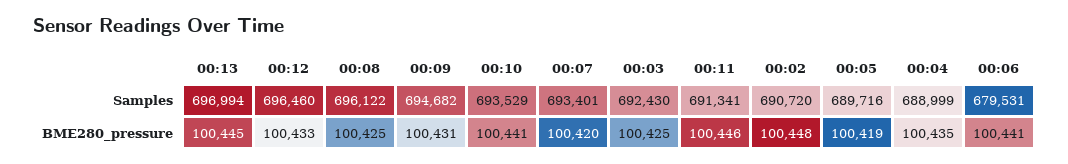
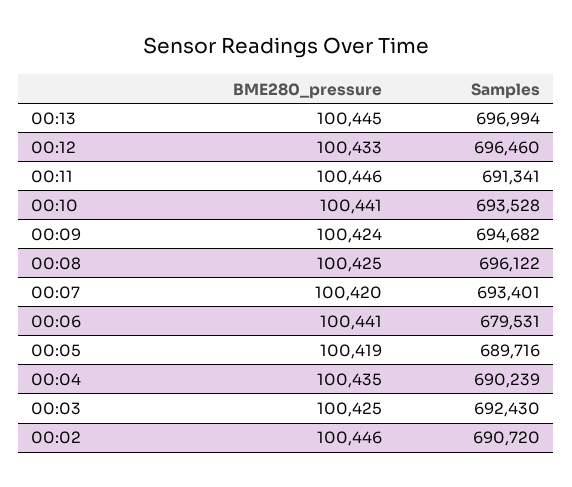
00:10, Samples: 693529 -> 693528
00:04, Samples: 688999 -> 690239
00:09, BME280_pressure: 100431 -> 100424
00:02, BME280_pressure: 100448 -> 100446

